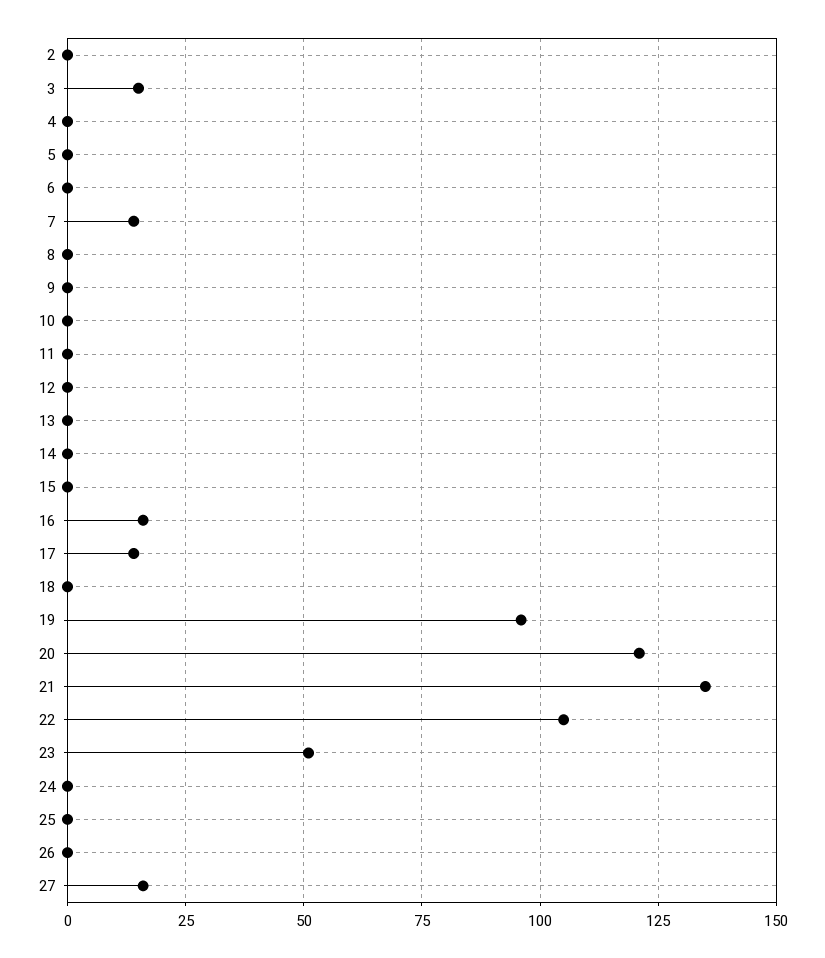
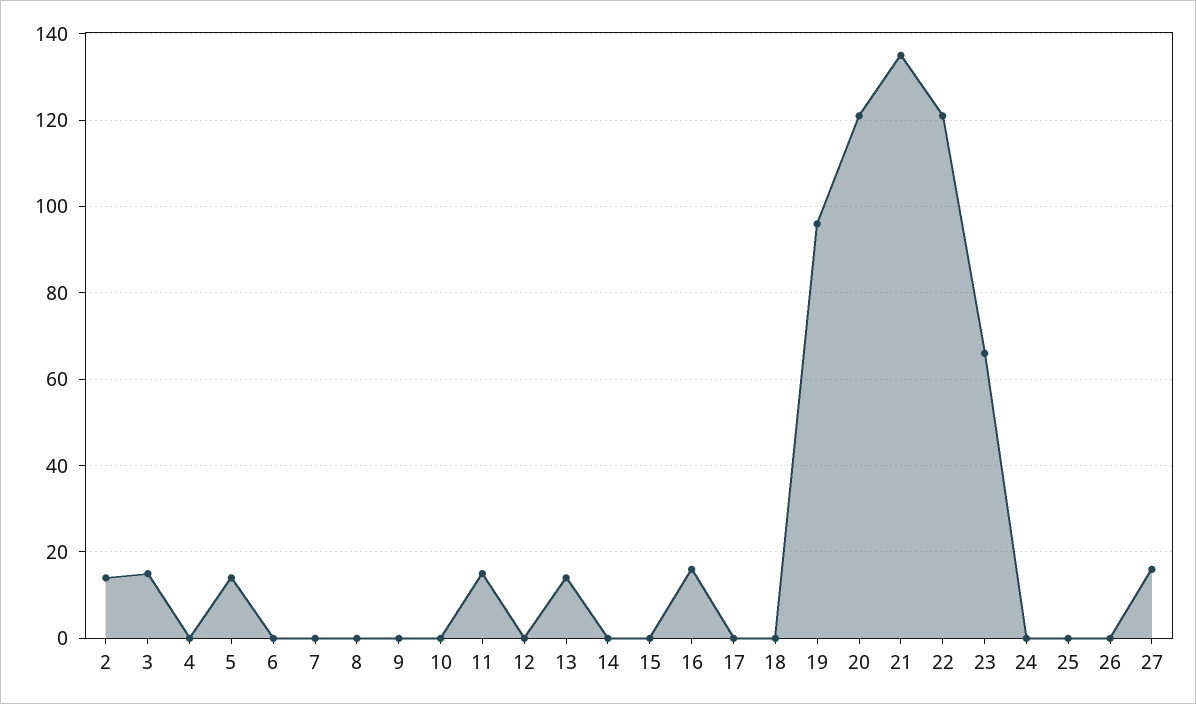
2: 0 -> 15
5: 0 -> 15
7: 15 -> 0
11: 0 -> 15
13: 0 -> 15
17: 15 -> 0
22: 105 -> 120
23: 50 -> 65

